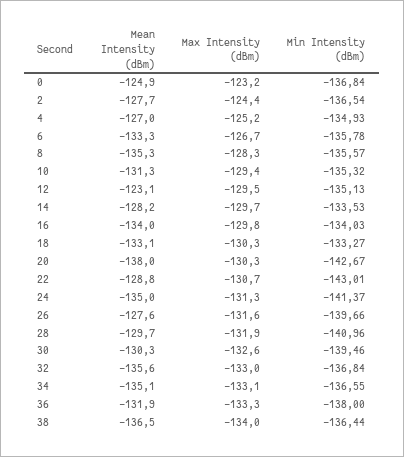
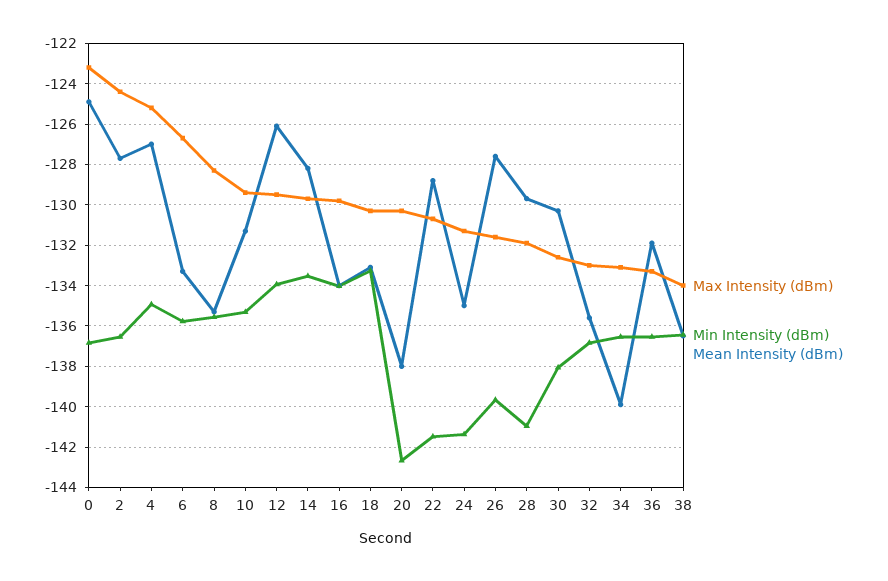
Mean Intensity (dBm), 12: -123.1 -> -126
Min Intensity (dBm), 12: -135.13 -> -134
Min Intensity (dBm), 22: -143.01 -> -141.5
Min Intensity (dBm), 30: -139.46 -> -138
Mean Intensity (dBm), 34: -135.1 -> -140
Min Intensity (dBm), 36: -138 -> -136.5

